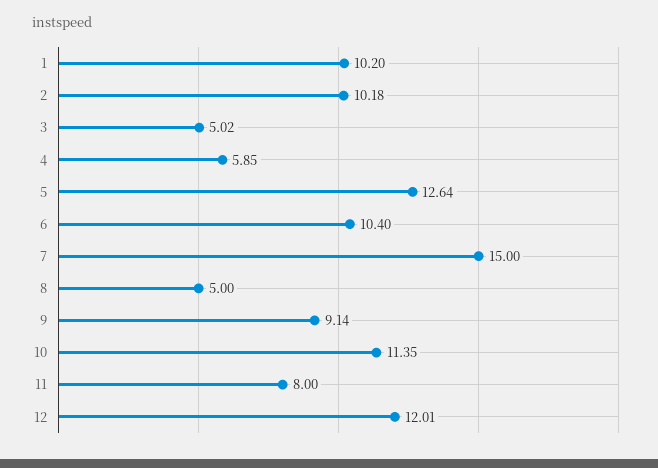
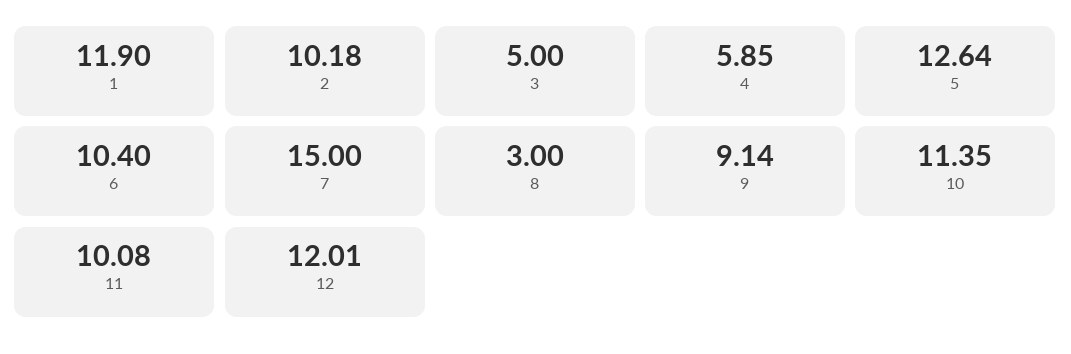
1: 10.2 -> 11.9
3: 5.02 -> 5
8: 5 -> 3
11: 8 -> 10.08

